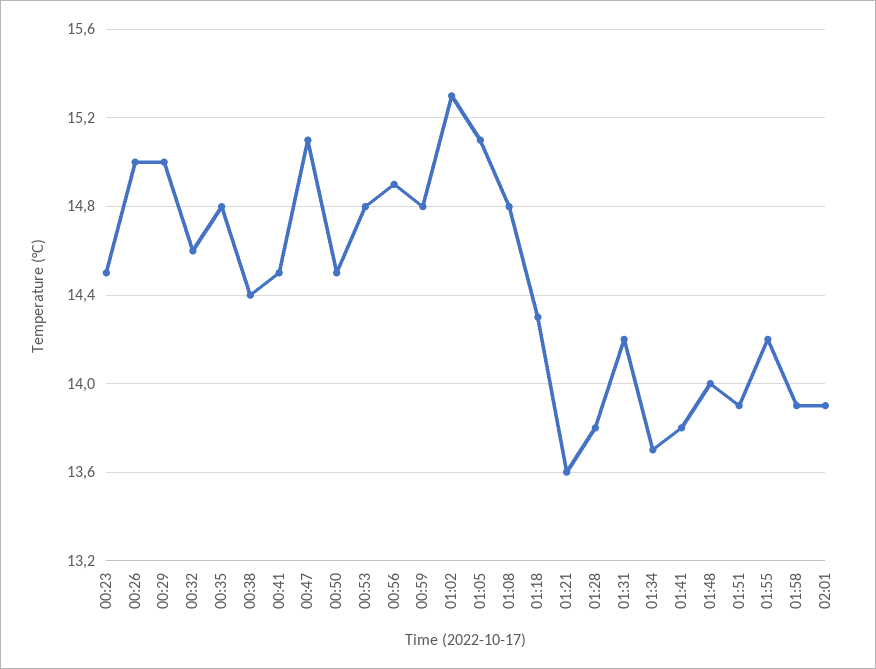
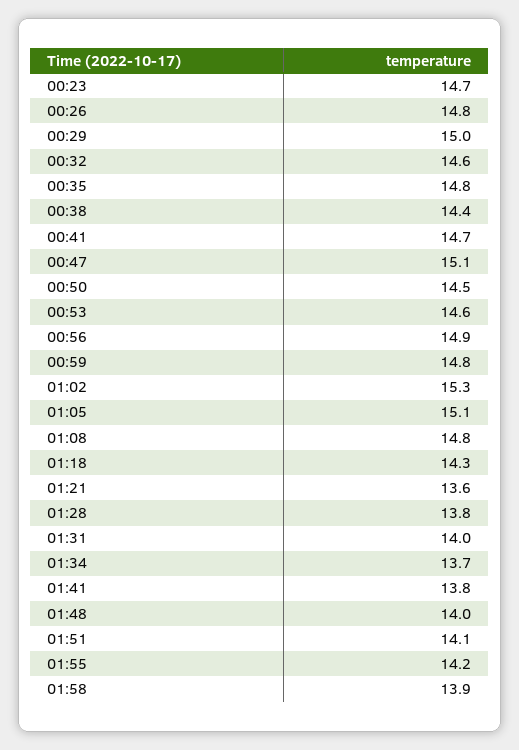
00:23: 14.5 -> 14.7
00:26: 15 -> 14.8
00:41: 14.5 -> 14.7
00:53: 14.8 -> 14.6
01:31: 14.2 -> 14
01:51: 13.9 -> 14.1
02:01: 13.9 -> none

